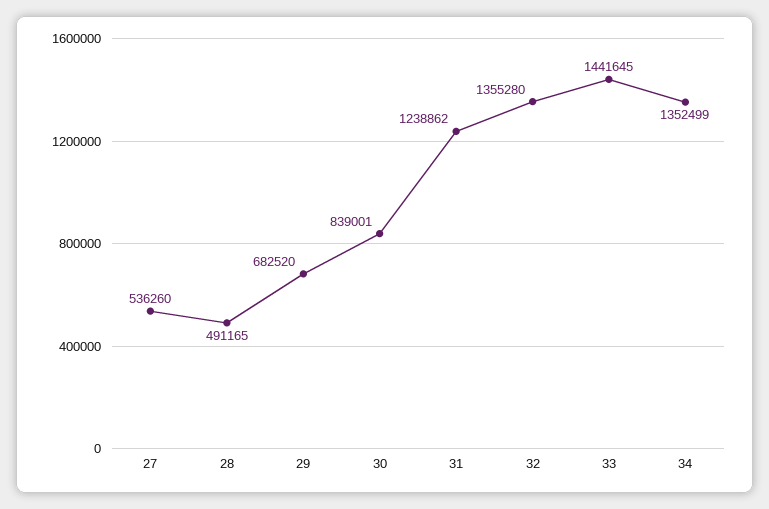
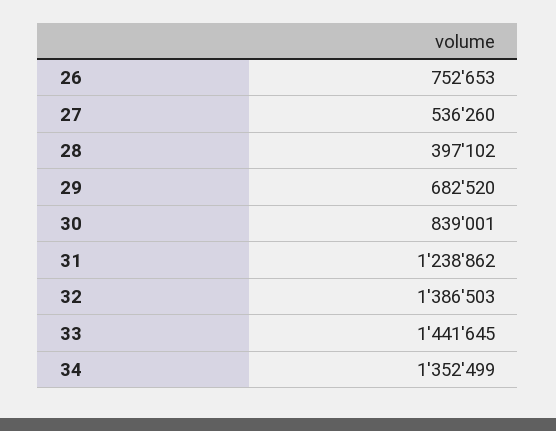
28: 491165 -> 397102
32: 1355280 -> 1386503
26: none -> 752653

